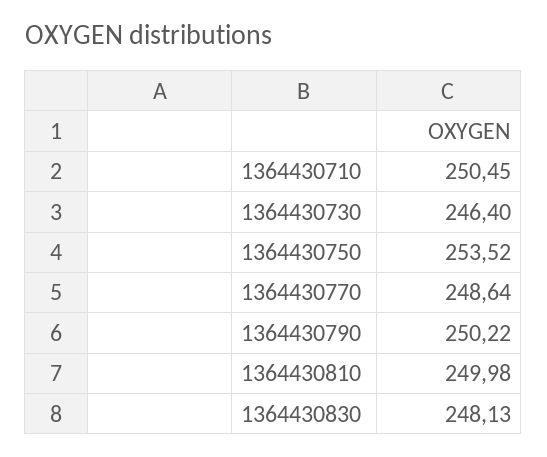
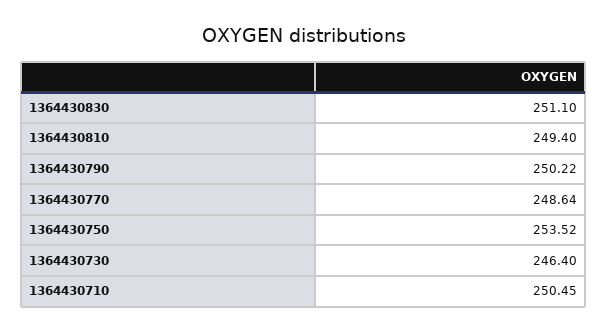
1364430810: 249.98 -> 249.4
1364430830: 248.13 -> 251.1

